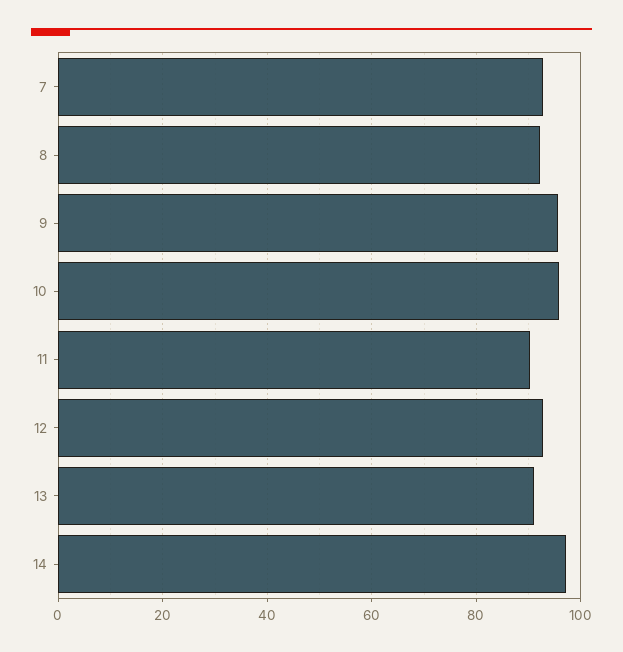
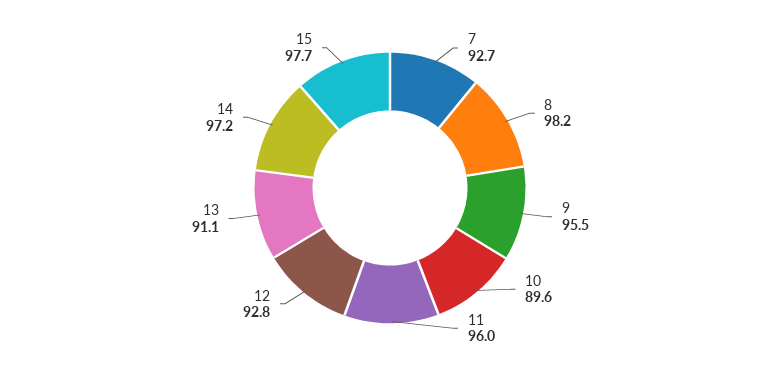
8: 92 -> 98.2
10: 96 -> 89.6
11: 90 -> 96
15: none -> 97.7

